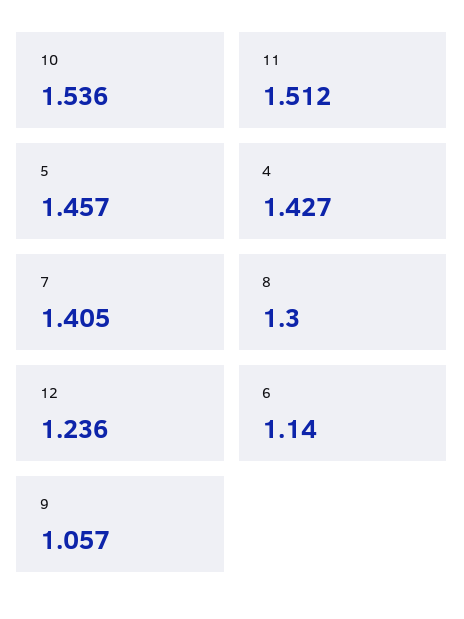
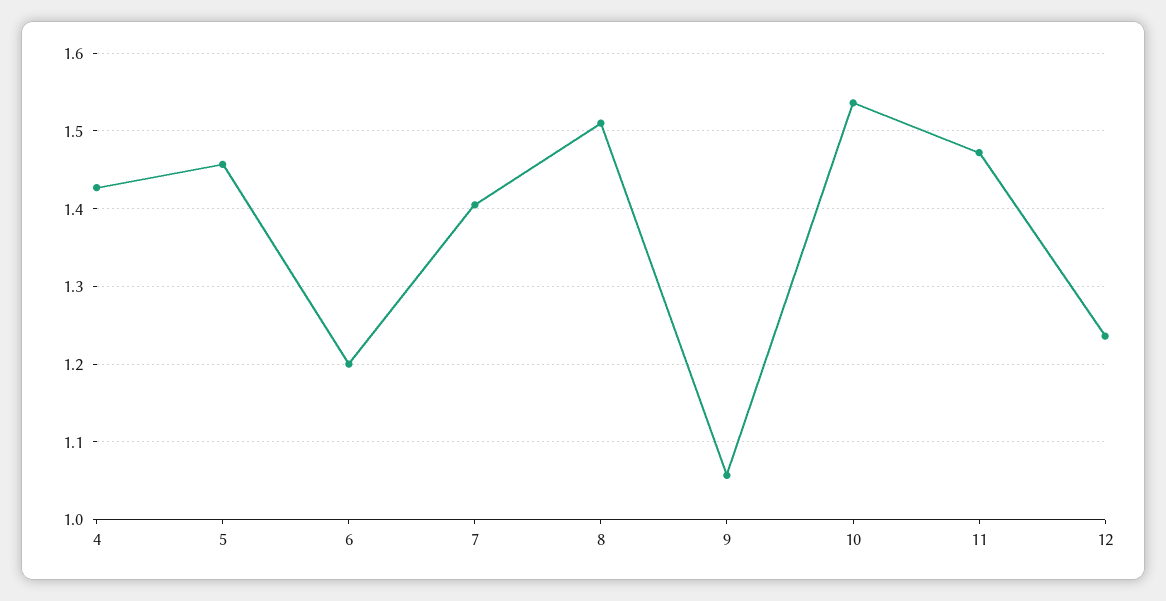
11: 1.512 -> 1.47
8: 1.3 -> 1.51
6: 1.14 -> 1.2

